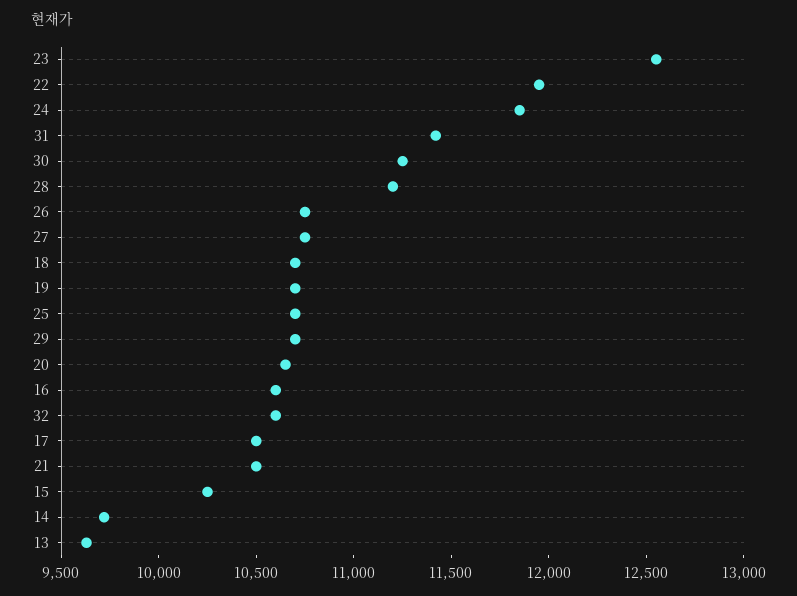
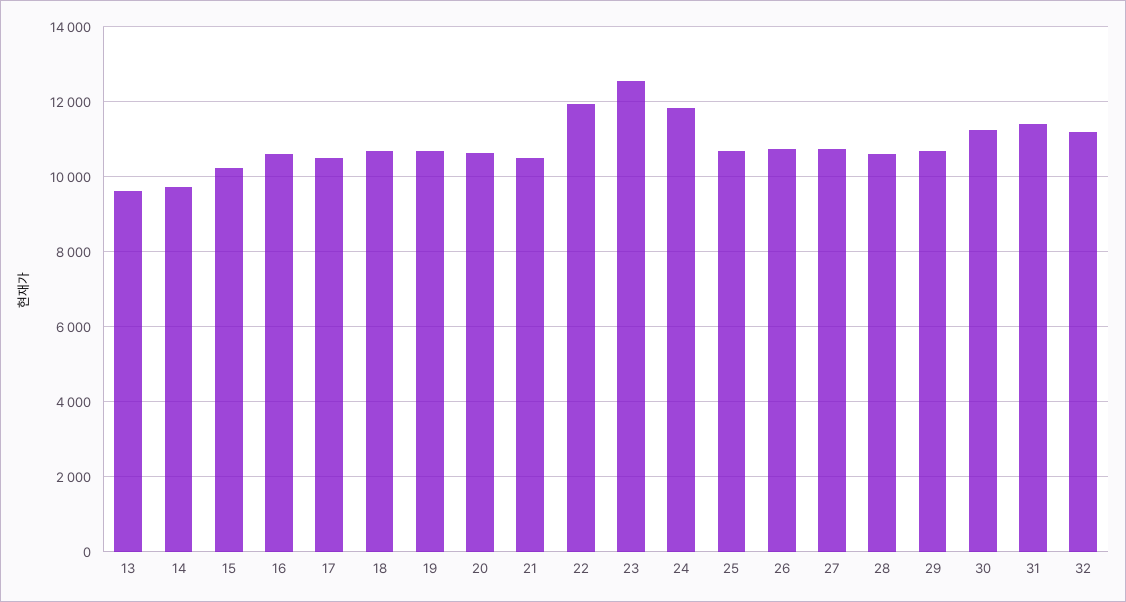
28: 11200 -> 10600
32: 10600 -> 11200

